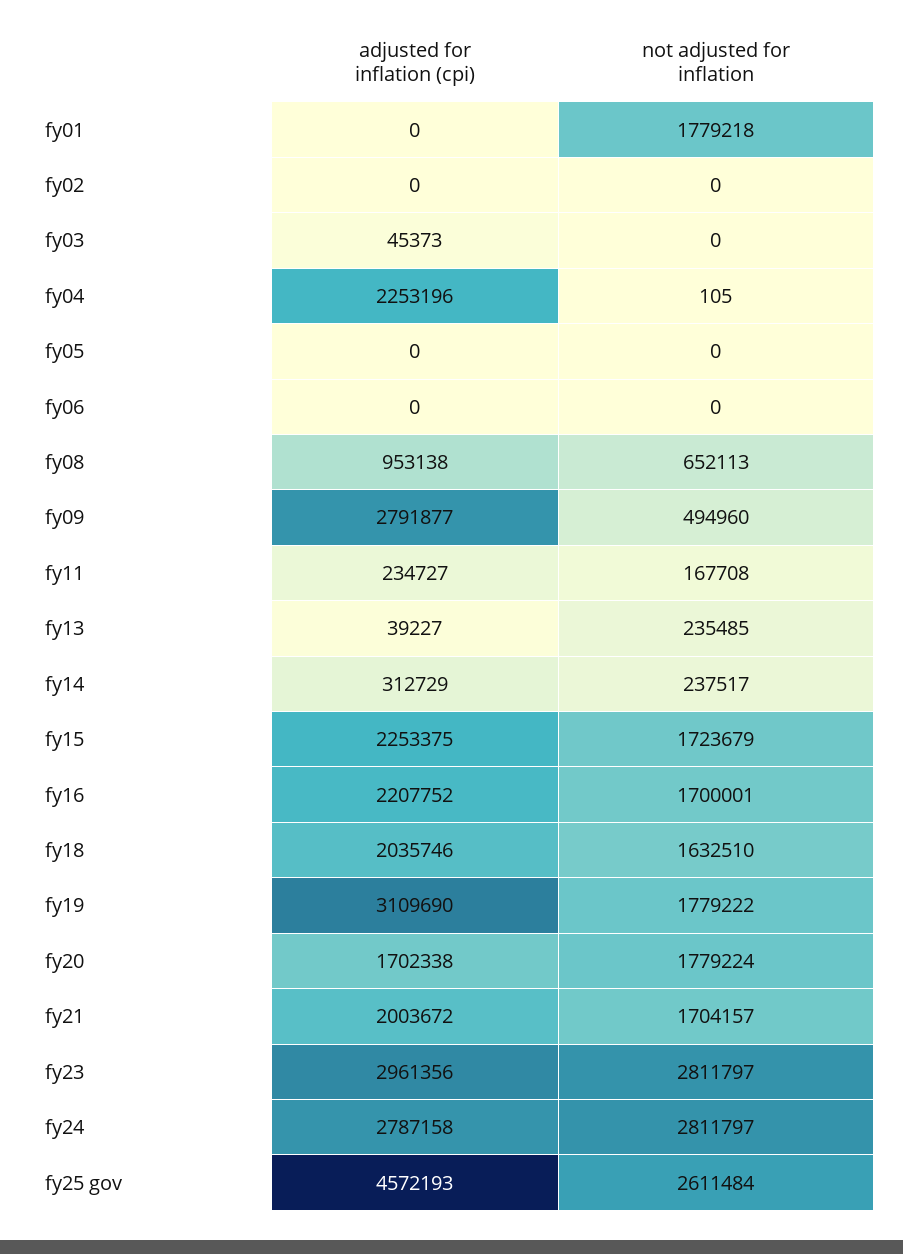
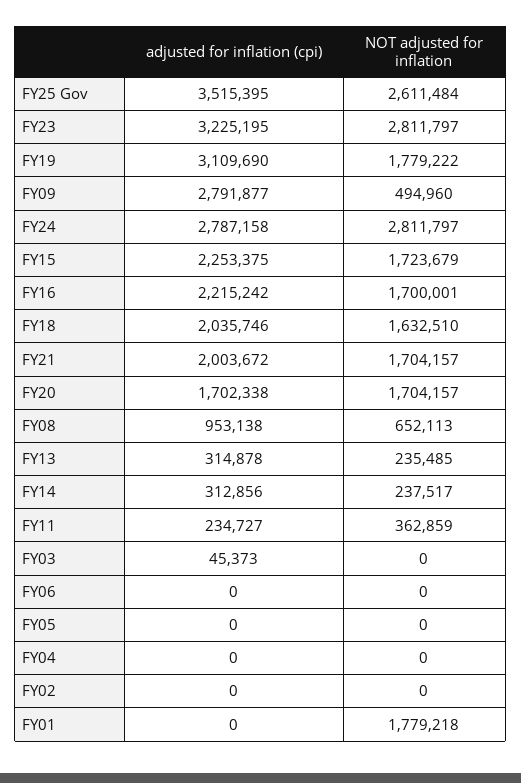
adjusted for inflation (cpi), fy04: 2253196 -> 0
not adjusted for inflation, fy04: 105 -> 0
not adjusted for inflation, fy11: 167708 -> 362859
adjusted for inflation (cpi), fy13: 39227 -> 314878
adjusted for inflation (cpi), fy14: 312729 -> 312856
adjusted for inflation (cpi), fy16: 2207752 -> 2215242
not adjusted for inflation, fy20: 1779224 -> 1704157
adjusted for inflation (cpi), fy23: 2961356 -> 3225195
adjusted for inflation (cpi), fy25 gov: 4572193 -> 3515395

